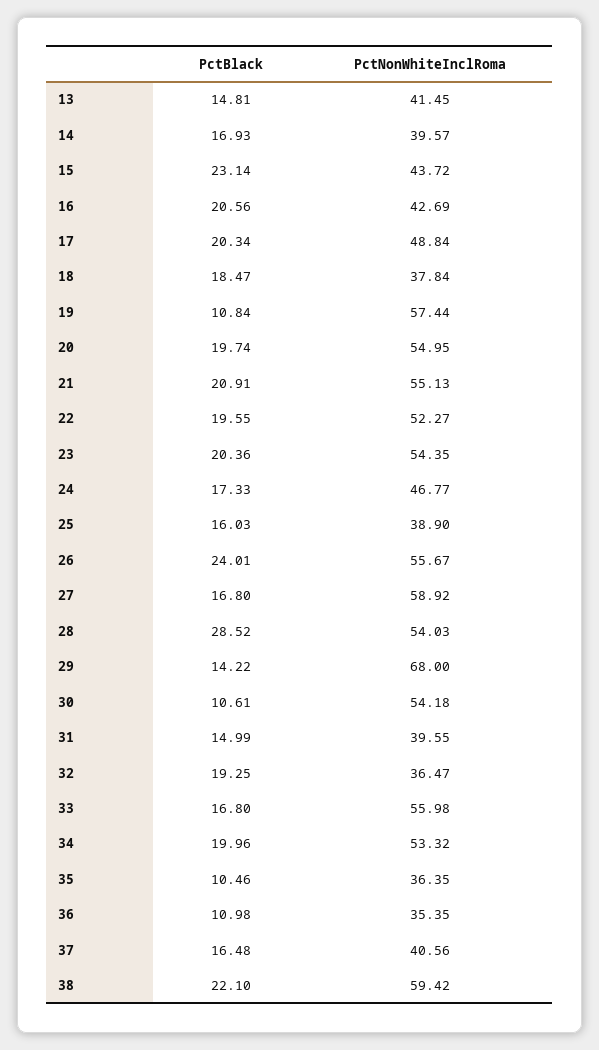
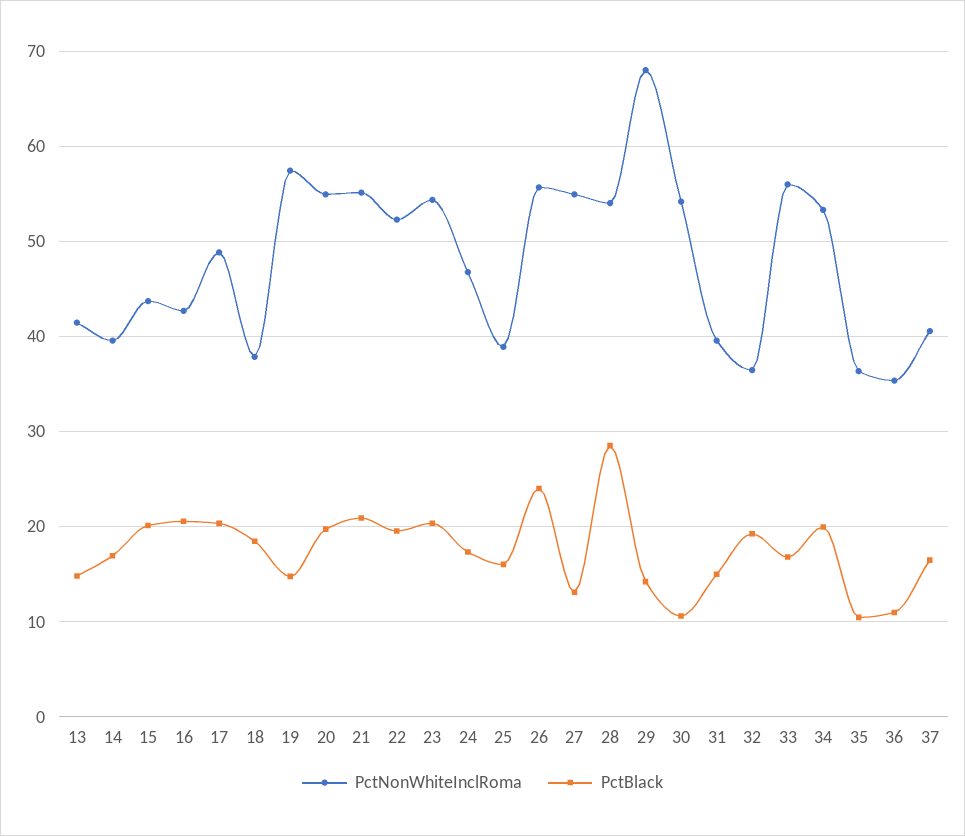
PctBlack, 15: 23.14 -> 20
PctBlack, 19: 10.84 -> 15
PctBlack, 27: 16.8 -> 13
PctNonWhiteInclRoma, 27: 58.92 -> 55
PctBlack, 38: 22.1 -> none
PctNonWhiteInclRoma, 38: 59.42 -> none

